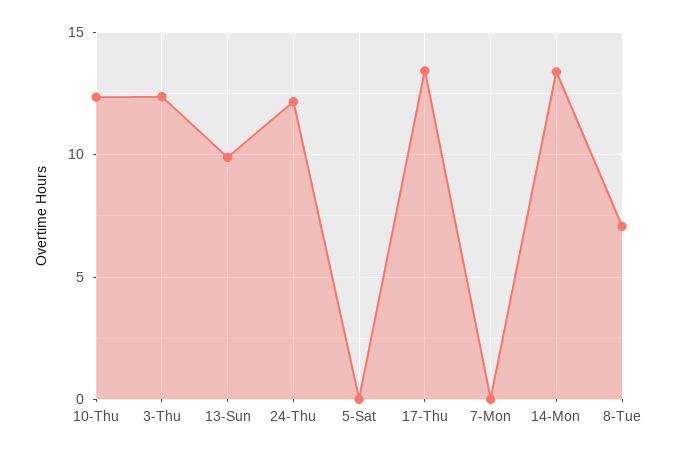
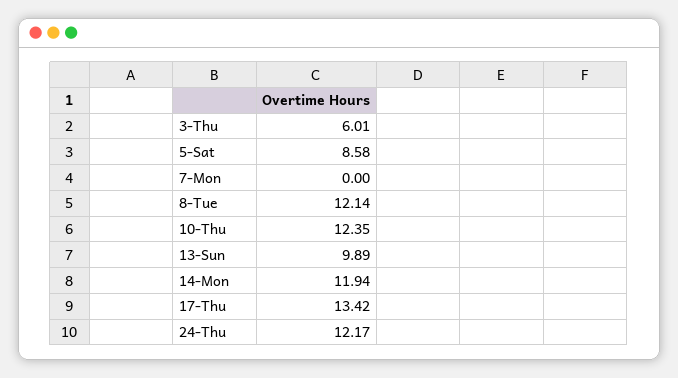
3-Thu: 12.5 -> 6.01
5-Sat: 0 -> 8.58
14-Mon: 13.5 -> 11.94
8-Tue: 7 -> 12.14

